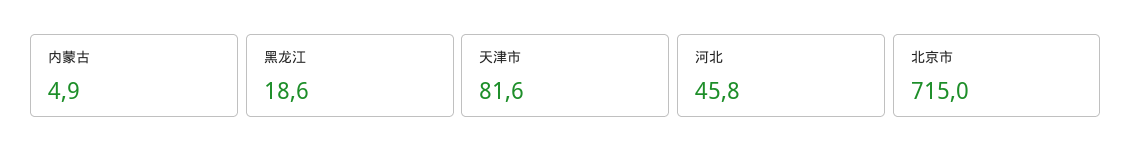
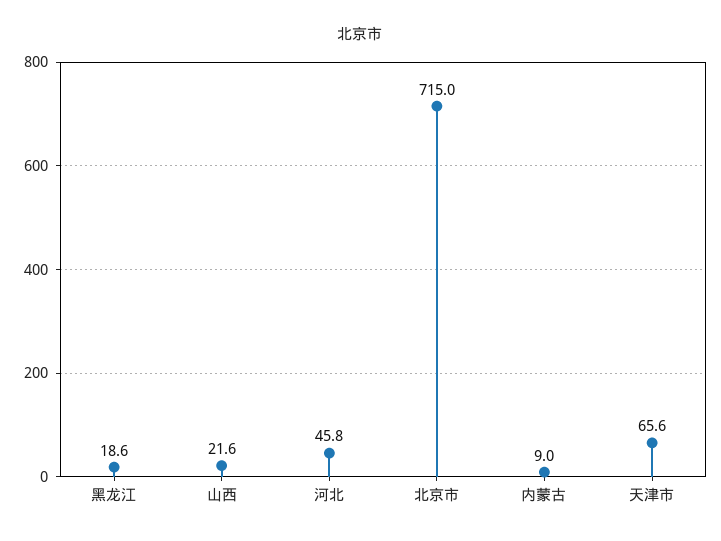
内蒙古: 4.9 -> 9
天津市: 81.6 -> 65.6
山西: none -> 21.6

